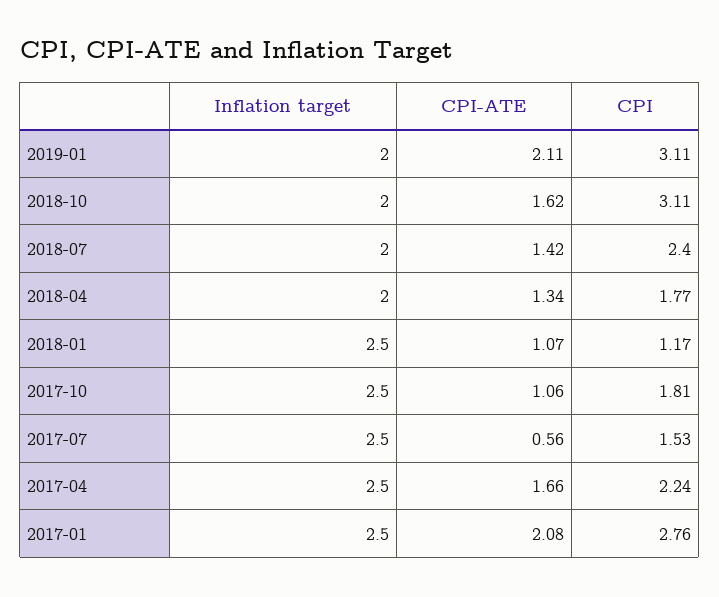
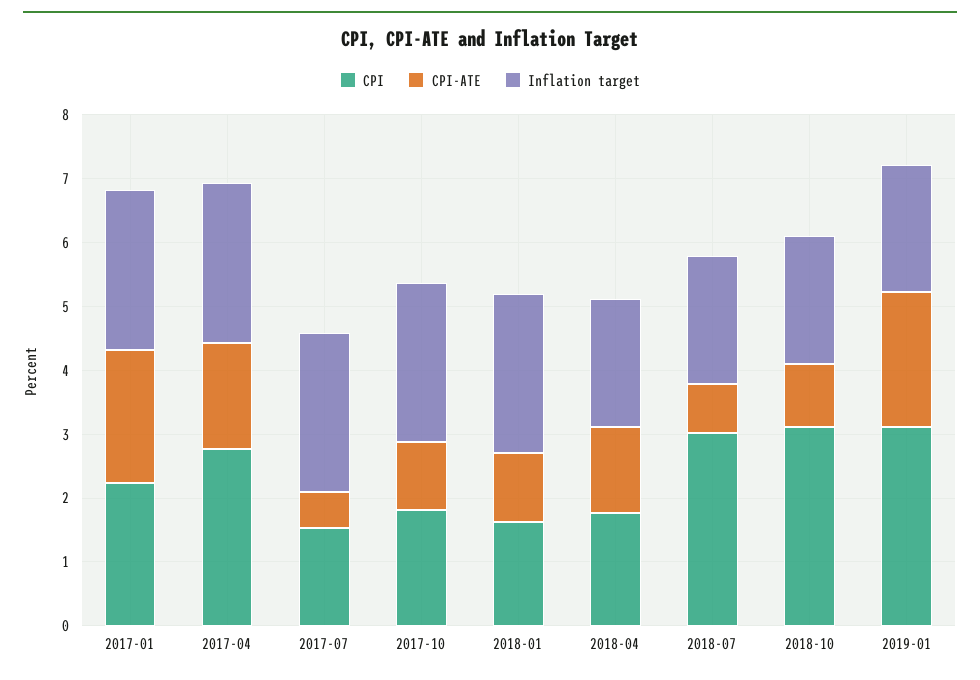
CPI-ATE, 2018-10: 1.62 -> 1
CPI-ATE, 2018-07: 1.42 -> 0.8
CPI, 2018-07: 2.4 -> 3
CPI, 2018-01: 1.17 -> 1.6
CPI, 2017-04: 2.24 -> 2.8
CPI, 2017-01: 2.76 -> 2.2

